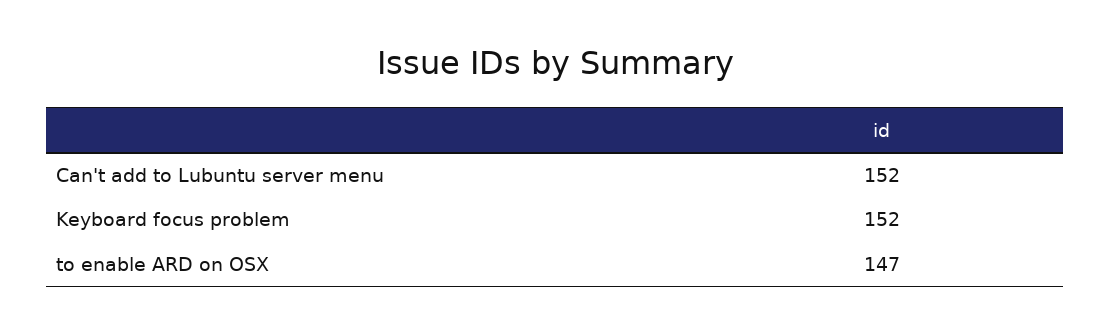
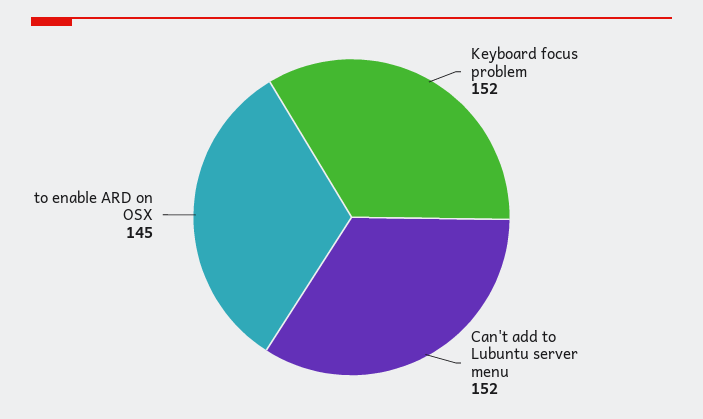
to enable ARD on OSX: 147 -> 145

